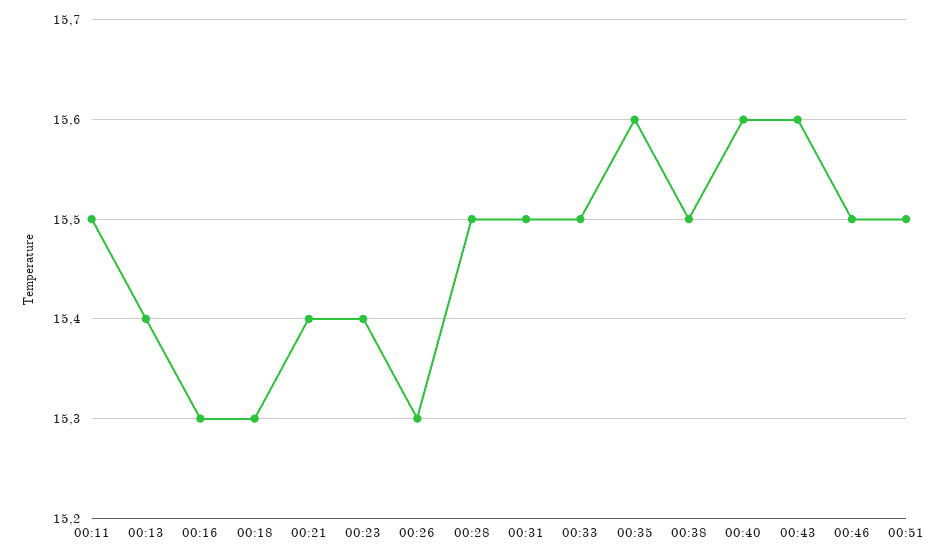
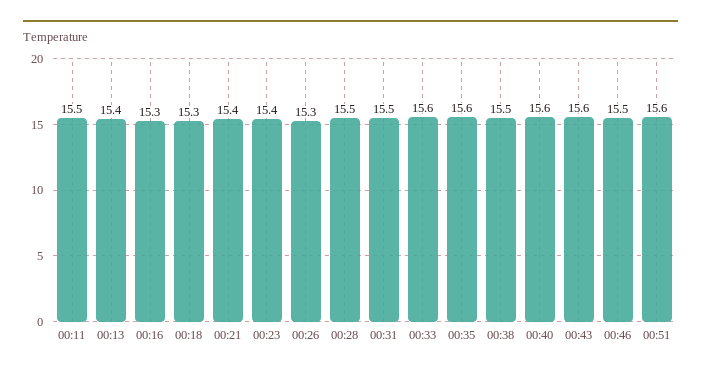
00:33: 15.5 -> 15.6
00:51: 15.5 -> 15.6

